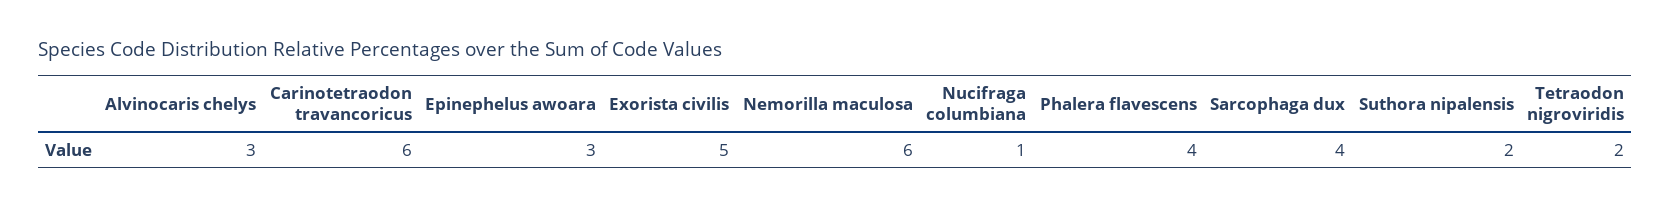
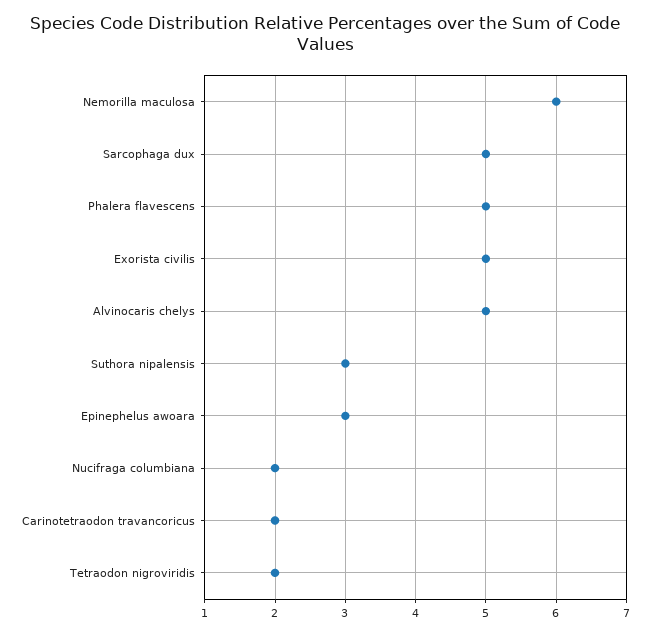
Alvinocaris chelys: 3 -> 5
Carinotetraodon travancoricus: 6 -> 2
Nucifraga columbiana: 1 -> 2
Phalera flavescens: 4 -> 5
Sarcophaga dux: 4 -> 5
Suthora nipalensis: 2 -> 3

